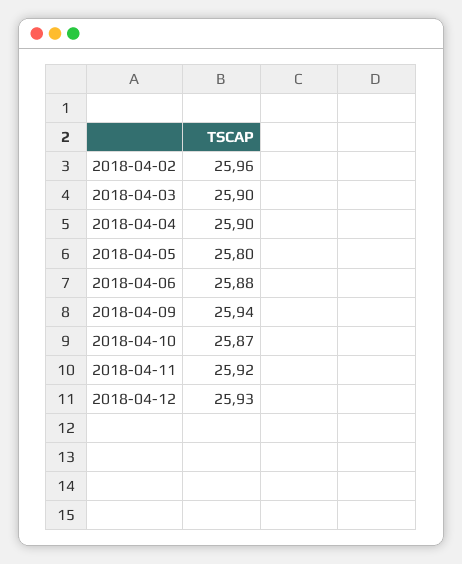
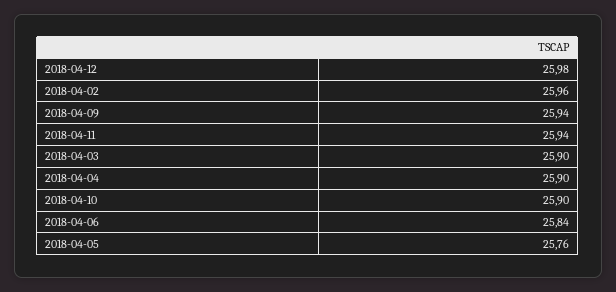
2018-04-05: 25.8 -> 25.76
2018-04-06: 25.88 -> 25.84
2018-04-10: 25.87 -> 25.9
2018-04-11: 25.92 -> 25.94
2018-04-12: 25.93 -> 25.98

